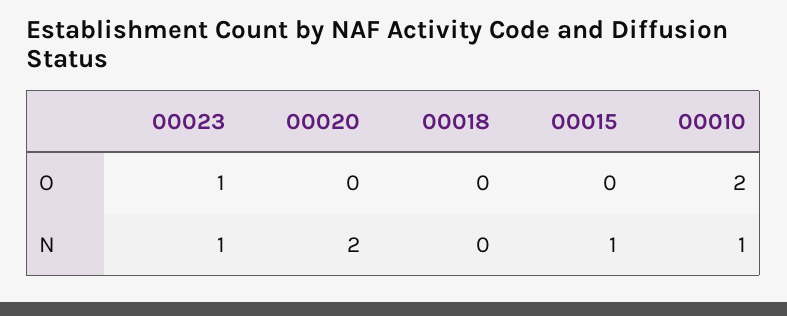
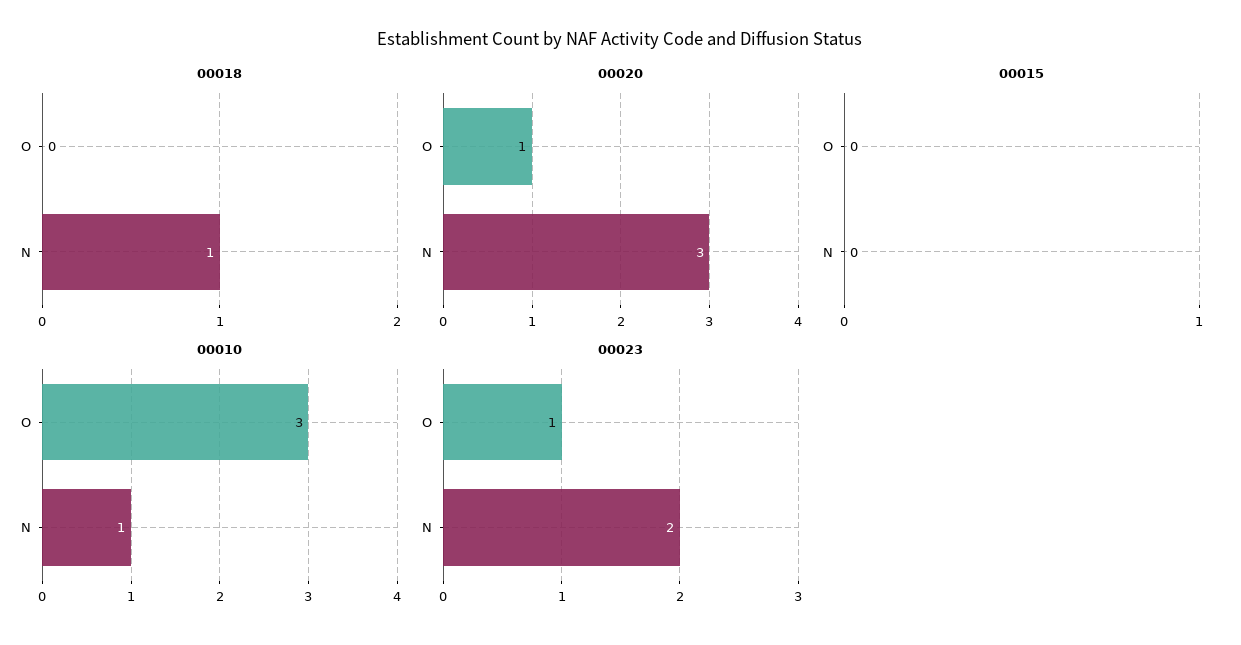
00020, O: 0 -> 1
00010, O: 2 -> 3
00023, N: 1 -> 2
00020, N: 2 -> 3
00018, N: 0 -> 1
00015, N: 1 -> 0

